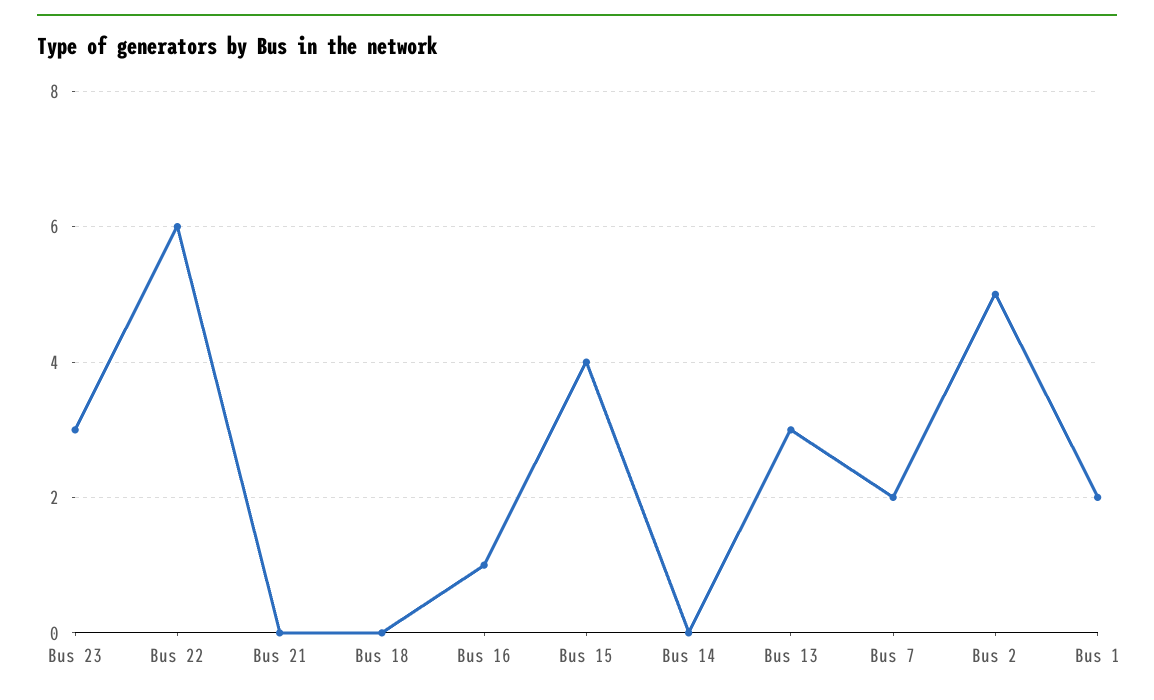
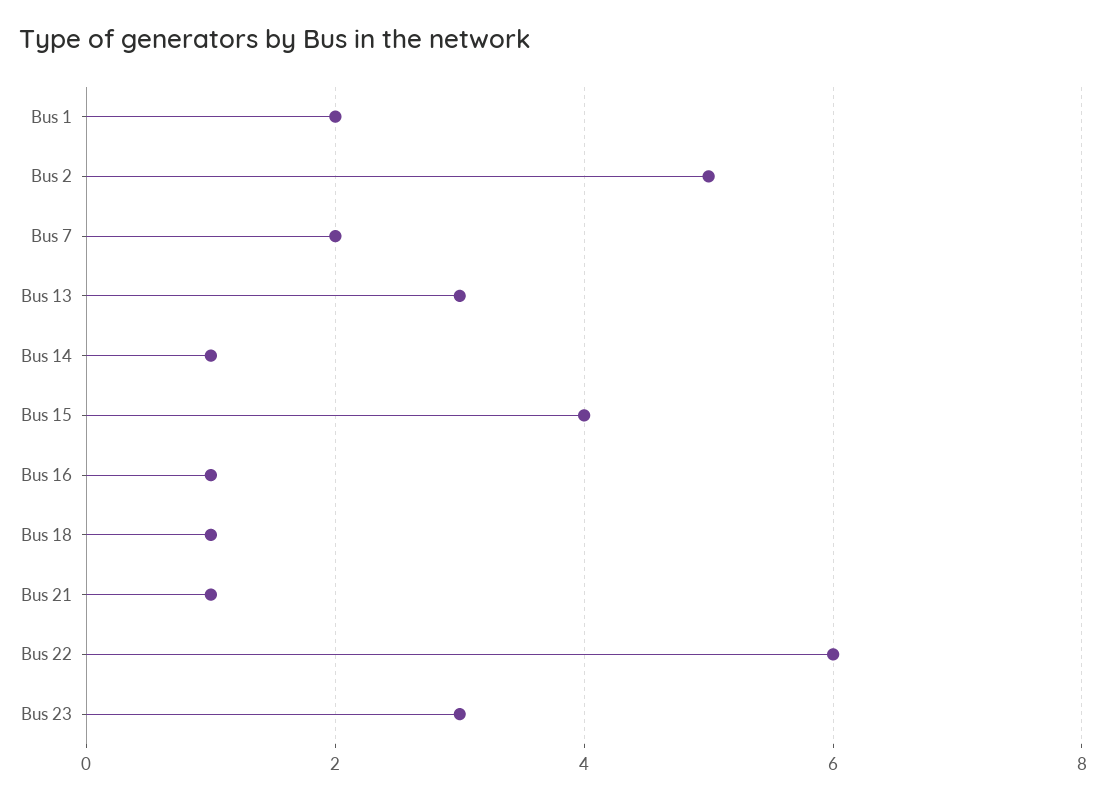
Bus 21: 0 -> 1
Bus 18: 0 -> 1
Bus 14: 0 -> 1

